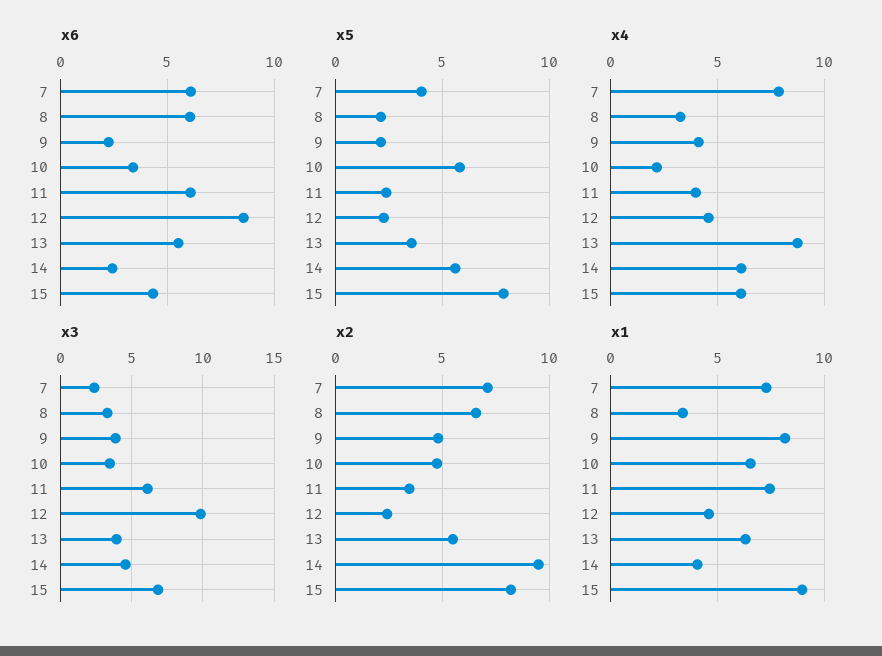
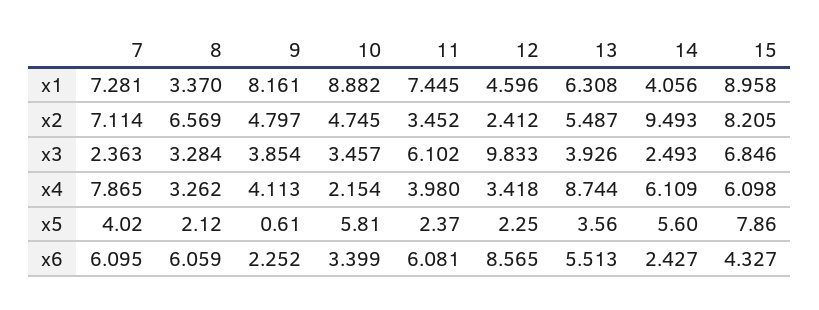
x5, 9: 2 -> 0.61
x4, 12: 4.5 -> 3.418
x3, 14: 4.5 -> 2.493
x1, 10: 6.5 -> 8.882

